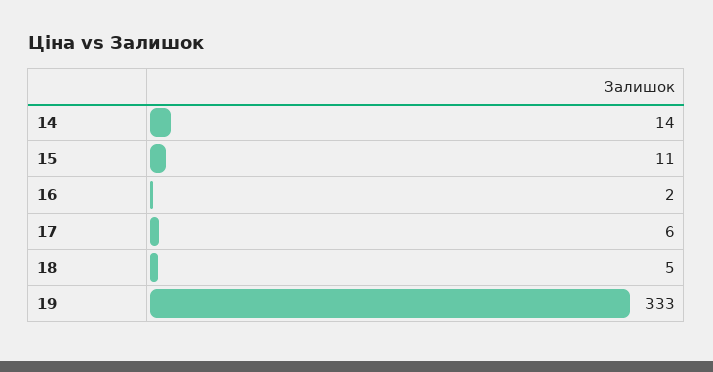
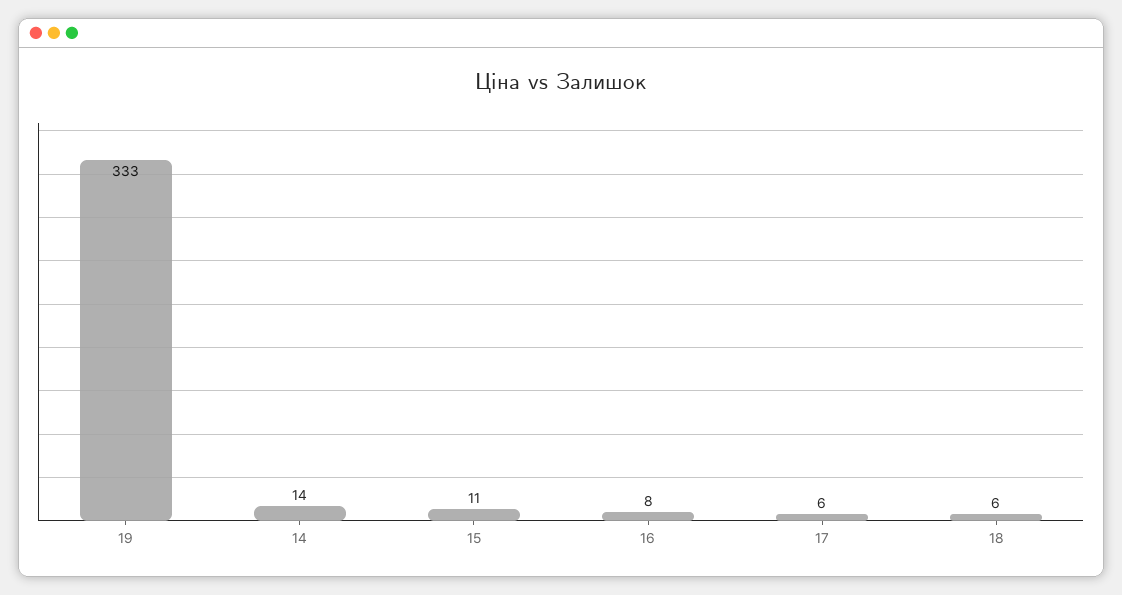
16: 2 -> 8
18: 5 -> 6

